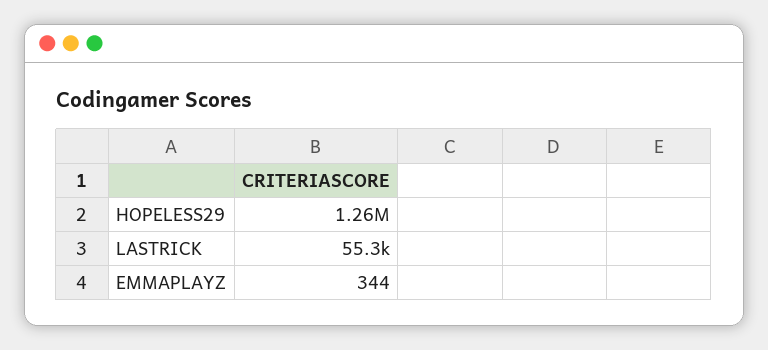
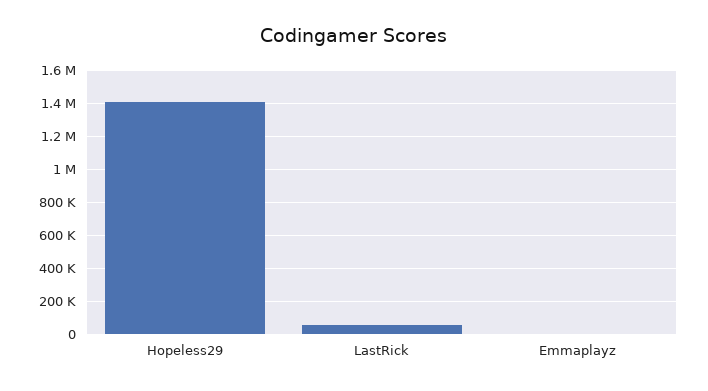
HOPELESS29: 1260000 -> 1400000

